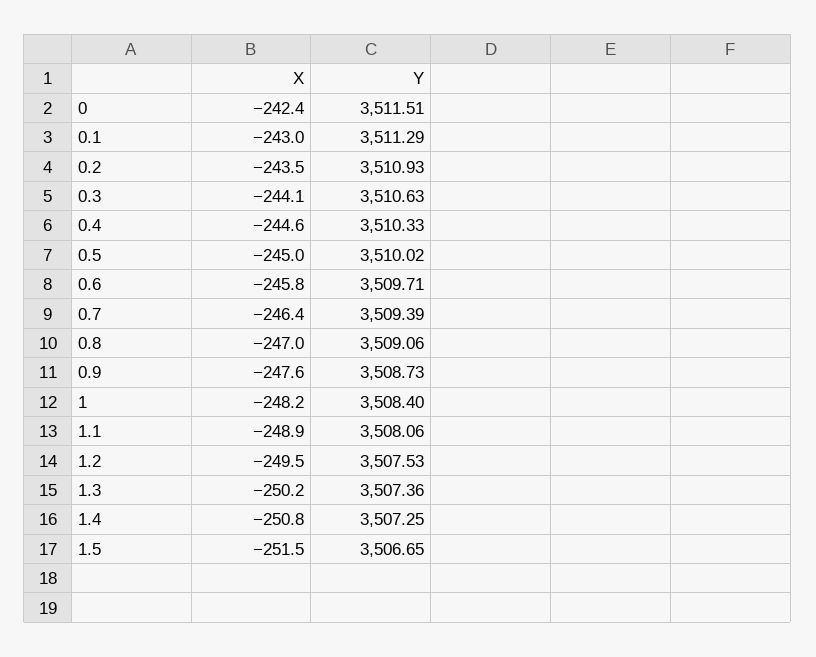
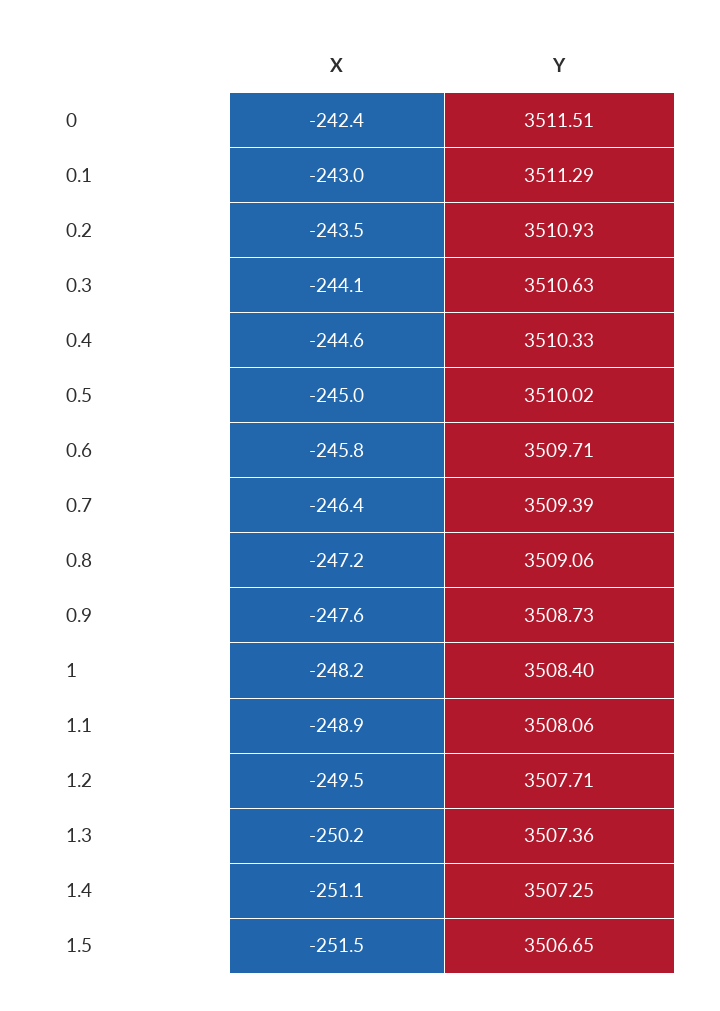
X, 0.8: -247 -> -247.2
Y, 1.2: 3507.53 -> 3507.71
X, 1.4: -250.8 -> -251.1

